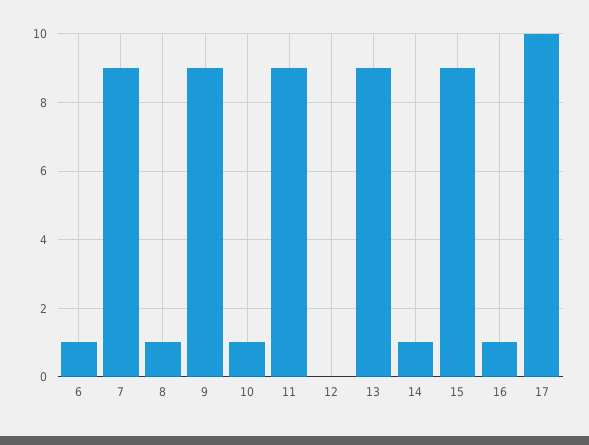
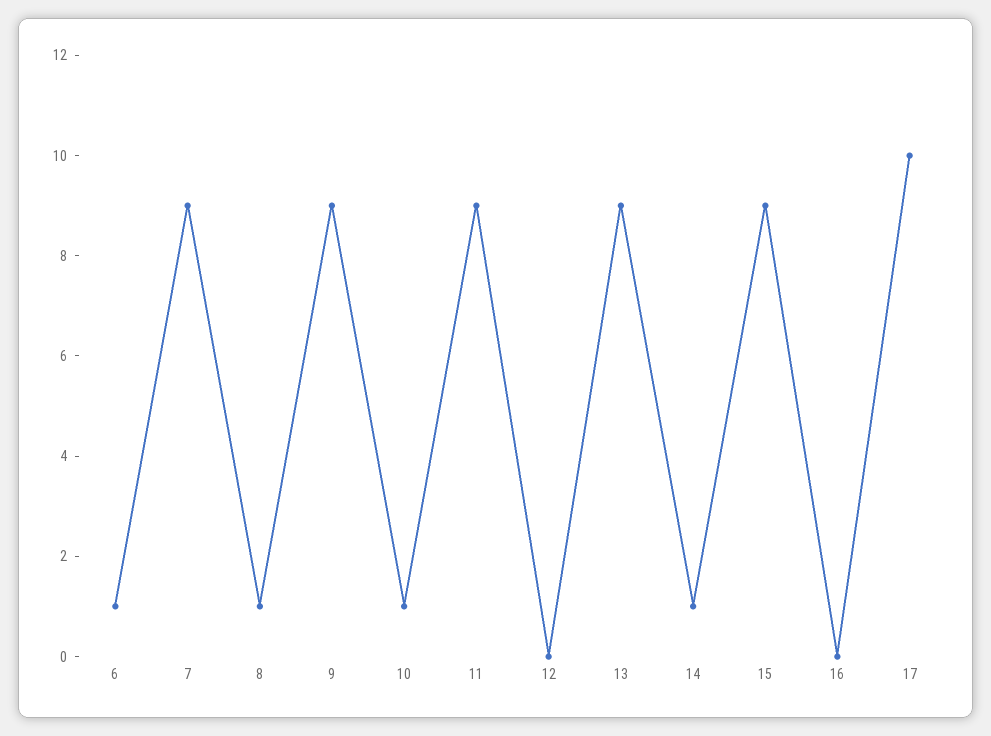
16: 1 -> 0

